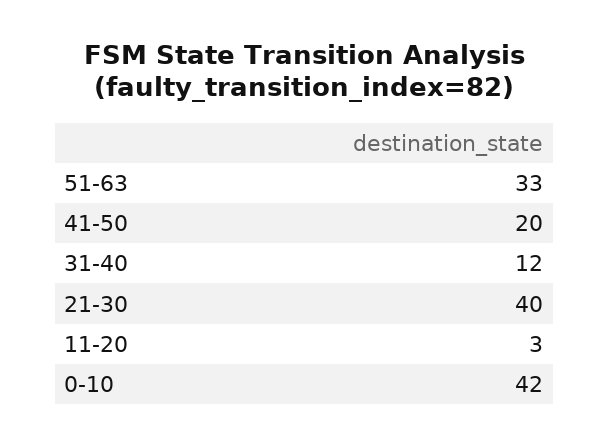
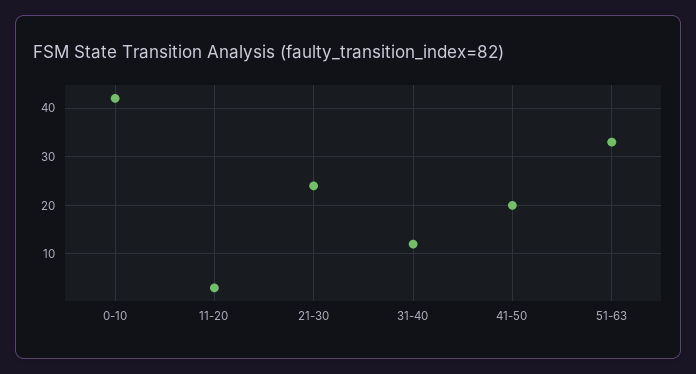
21-30: 40 -> 25

